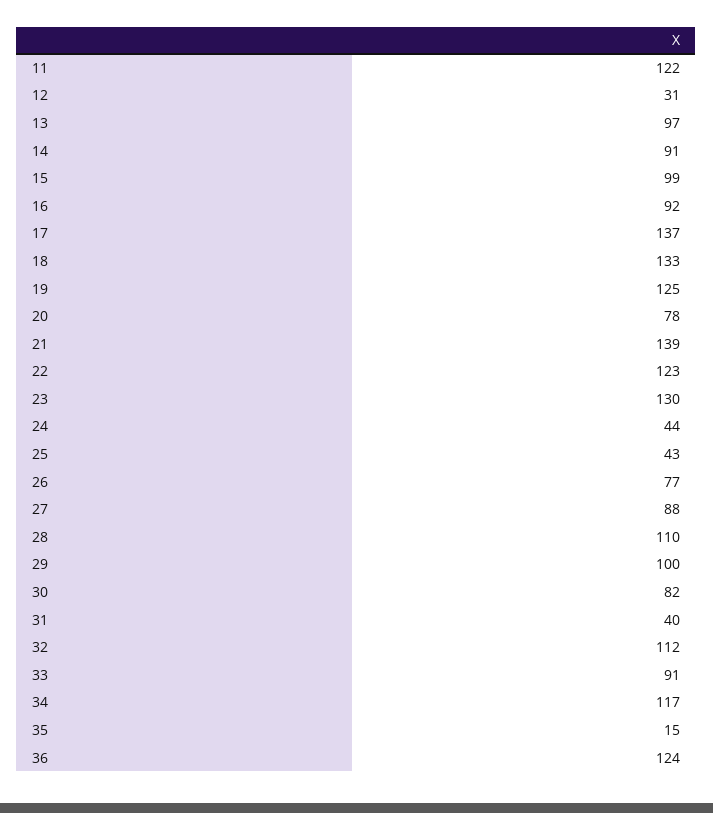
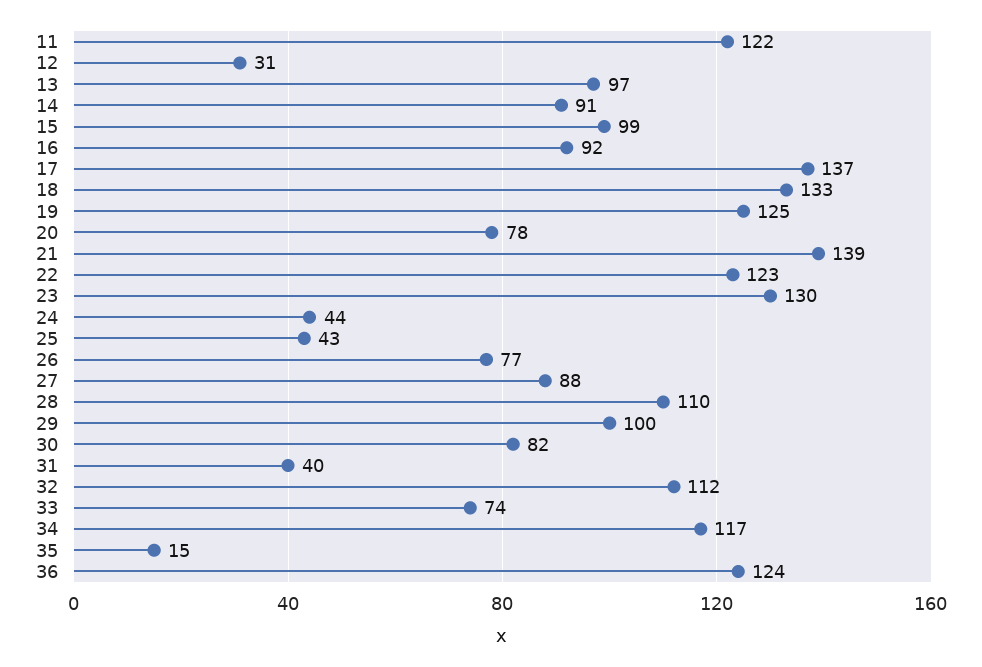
33: 91 -> 74

